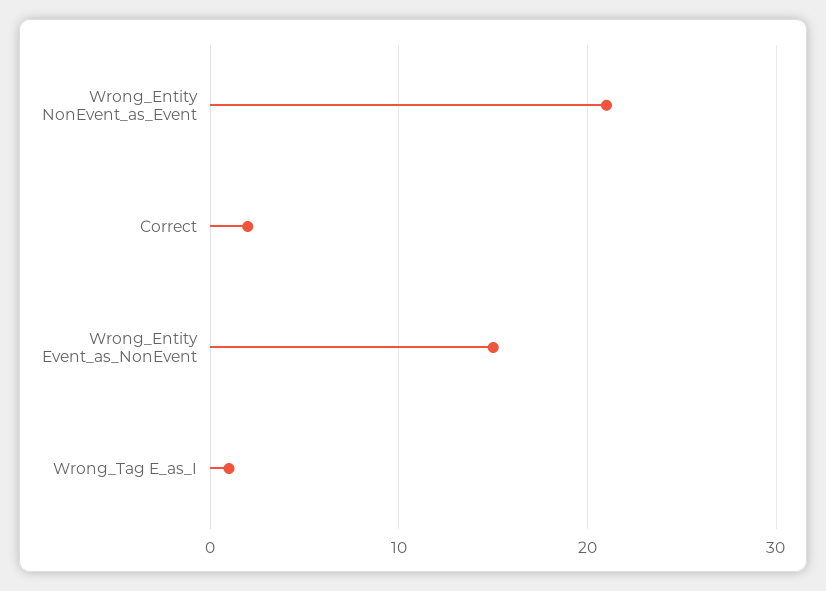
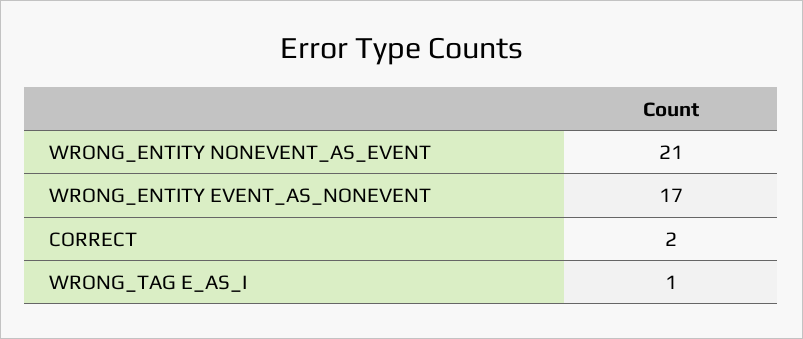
Wrong_Entity Event_as_NonEvent: 15 -> 17

